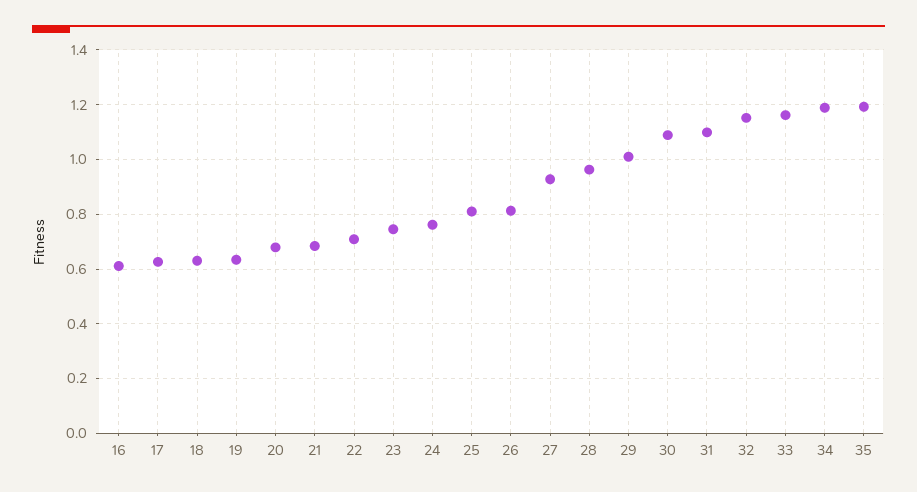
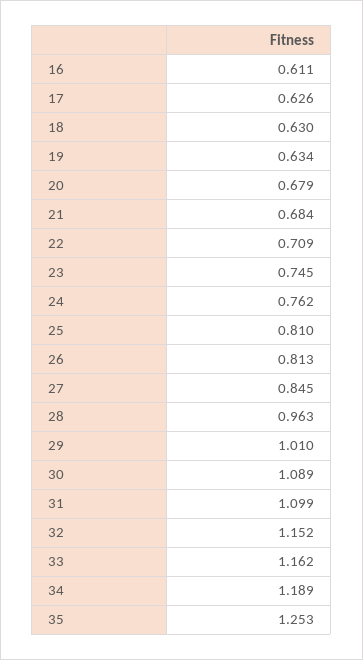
27: 0.925 -> 0.845
35: 1.2 -> 1.253

